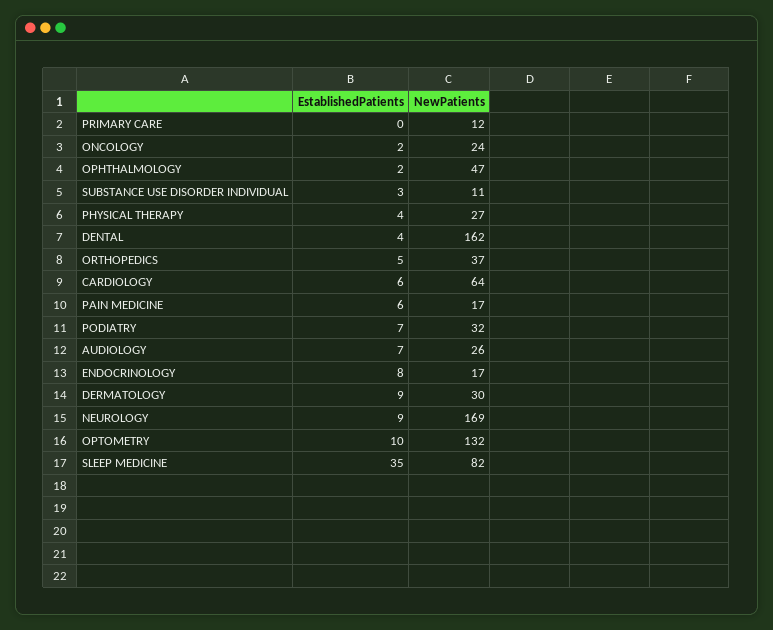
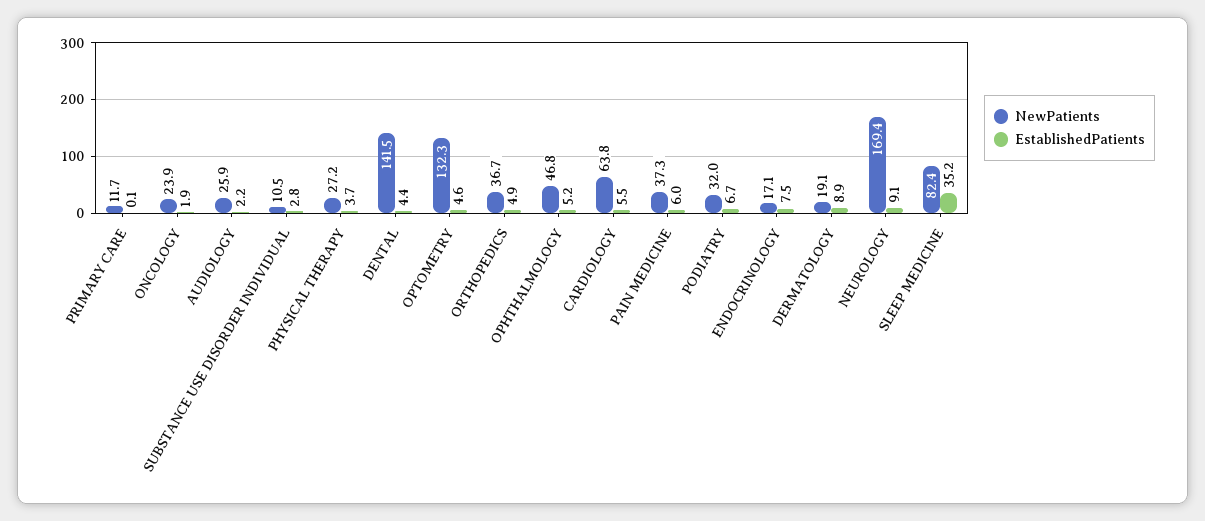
EstablishedPatients, OPHTHALMOLOGY: 2 -> 5.2
NewPatients, DENTAL: 162 -> 141.5
NewPatients, PAIN MEDICINE: 17 -> 37.3
EstablishedPatients, AUDIOLOGY: 7 -> 2.2
NewPatients, DERMATOLOGY: 30 -> 19.1
EstablishedPatients, OPTOMETRY: 10 -> 4.6

